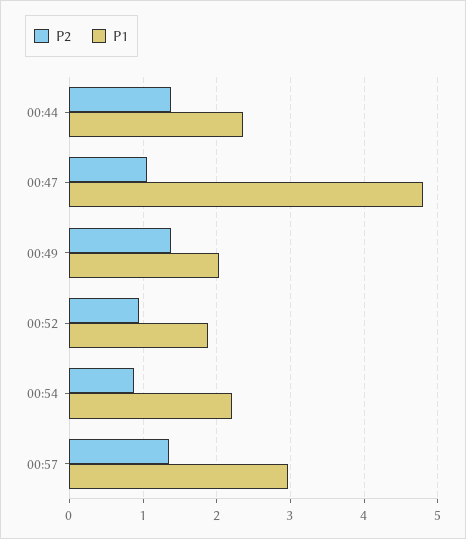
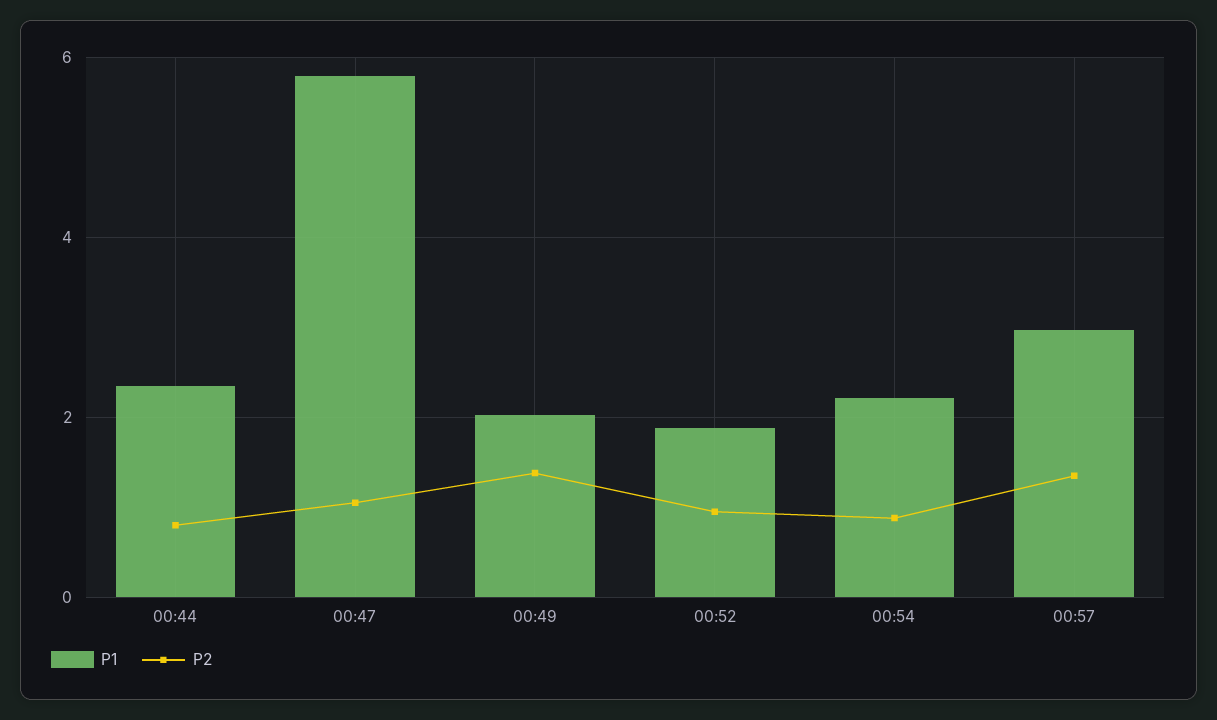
P2, 00:44: 1.4 -> 0.8
P1, 00:47: 4.8 -> 5.8

